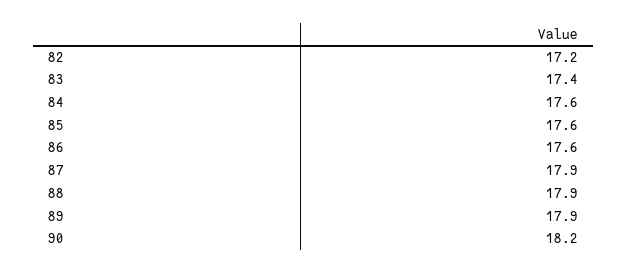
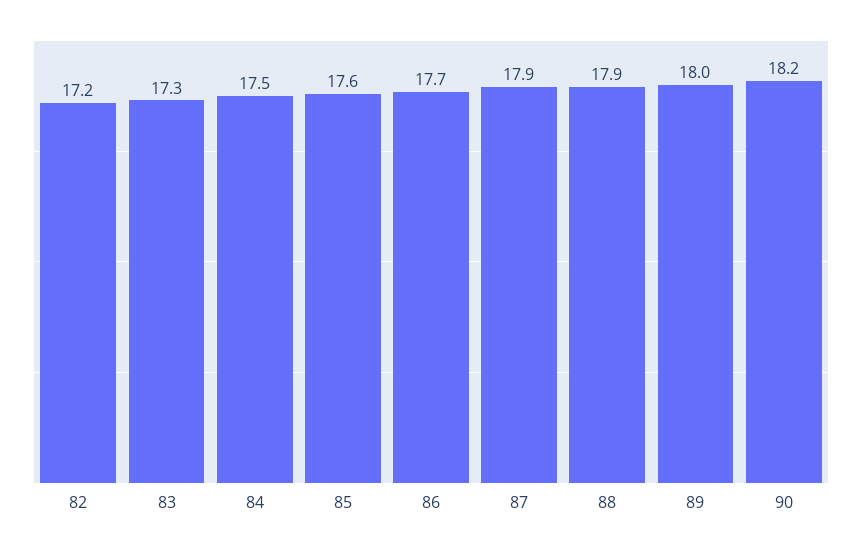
83: 17.4 -> 17.3
84: 17.6 -> 17.5
86: 17.6 -> 17.7
89: 17.9 -> 18

